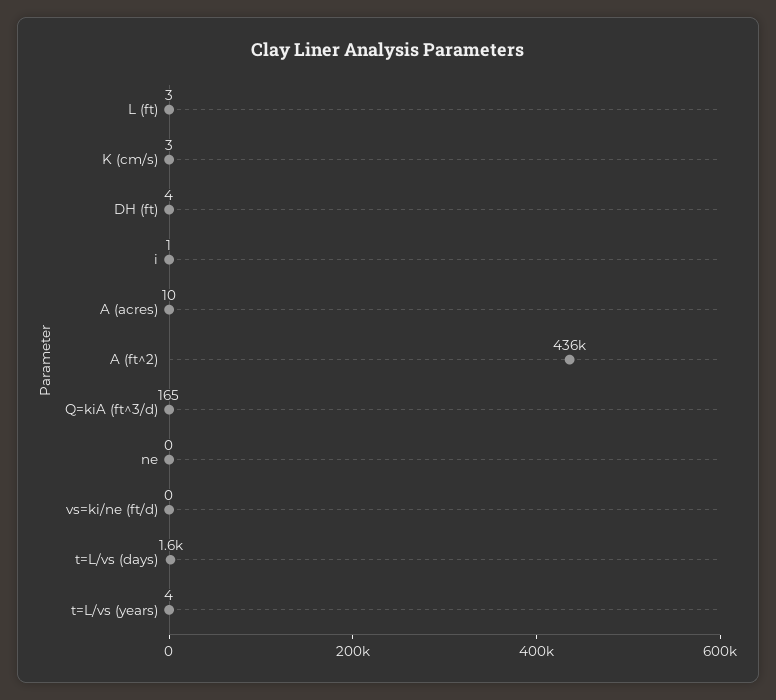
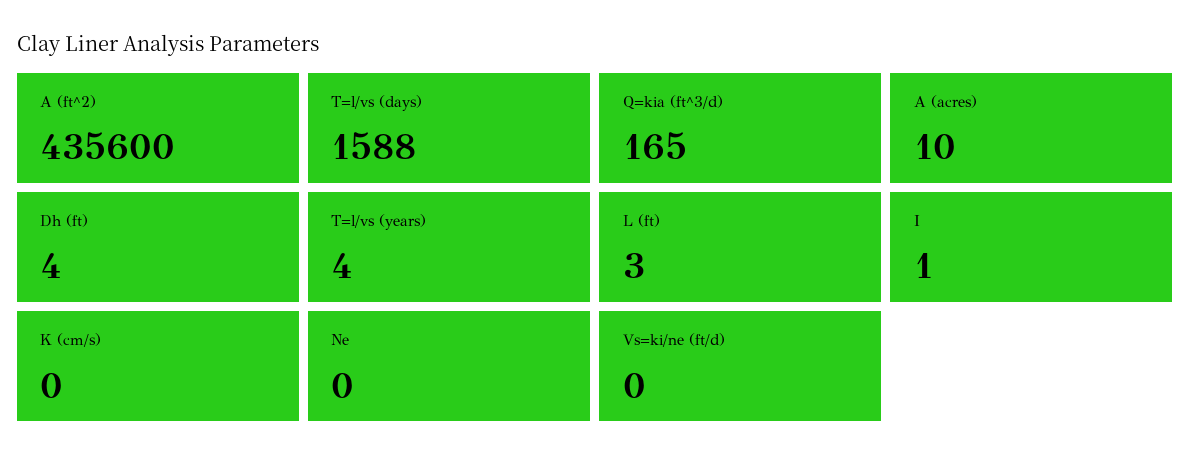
K (cm/s): 3 -> 0

